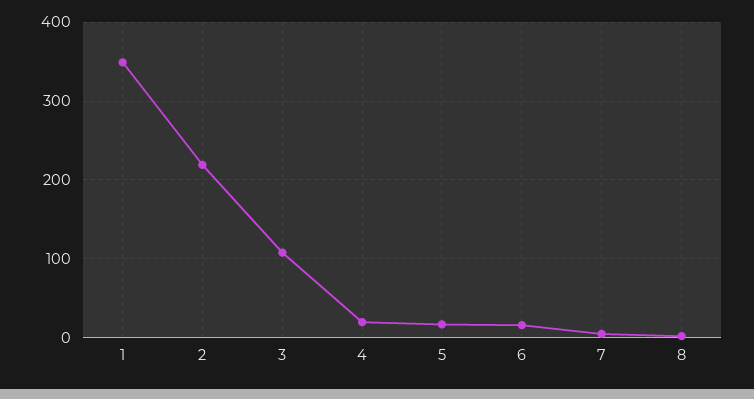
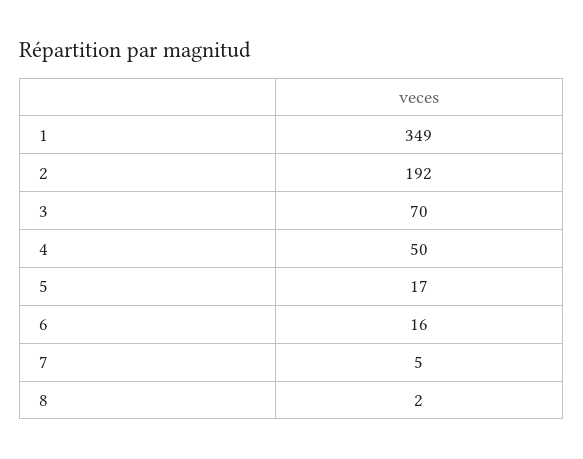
2: 220 -> 192
3: 110 -> 70
4: 20 -> 50

